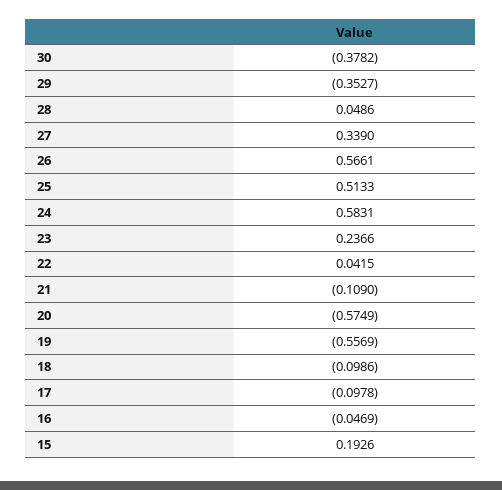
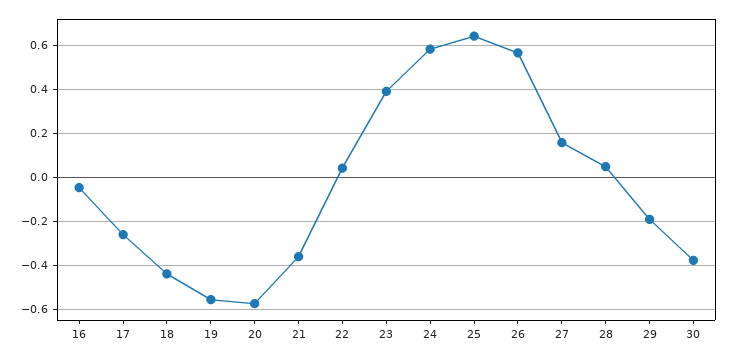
29: -0.3527 -> -0.2
27: 0.339 -> 0.15
25: 0.5133 -> 0.65
23: 0.2366 -> 0.4
21: -0.109 -> -0.35
18: -0.0986 -> -0.45
17: -0.0978 -> -0.25
15: 0.1926 -> none

